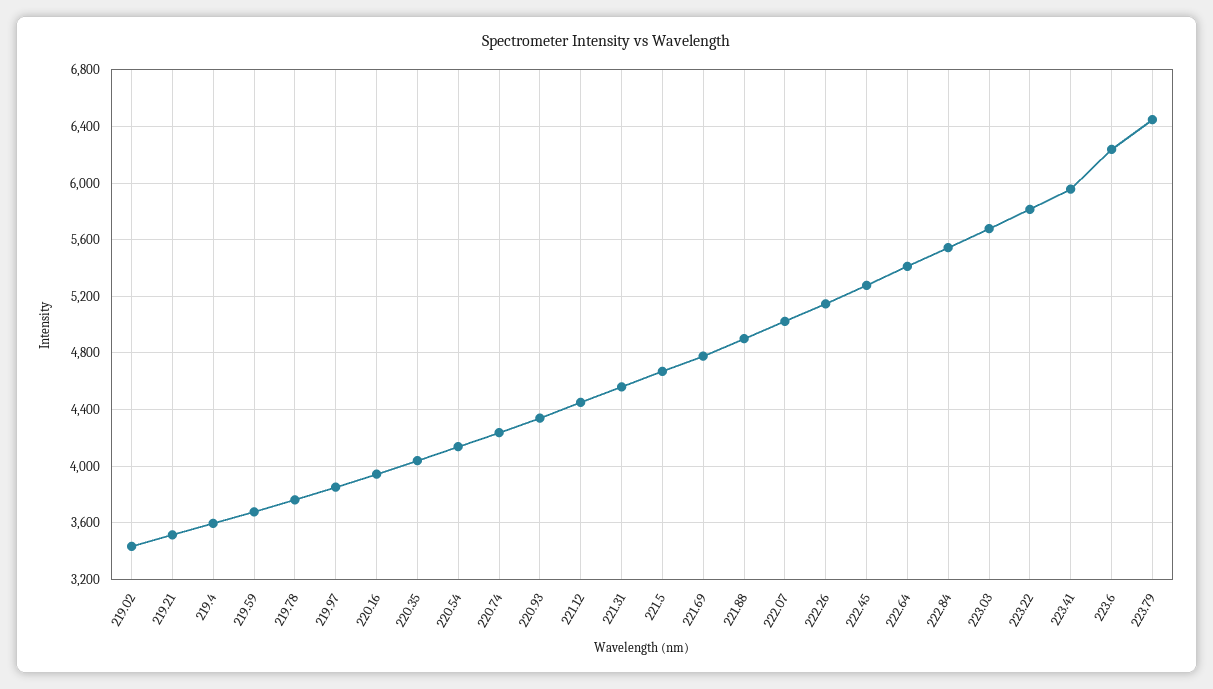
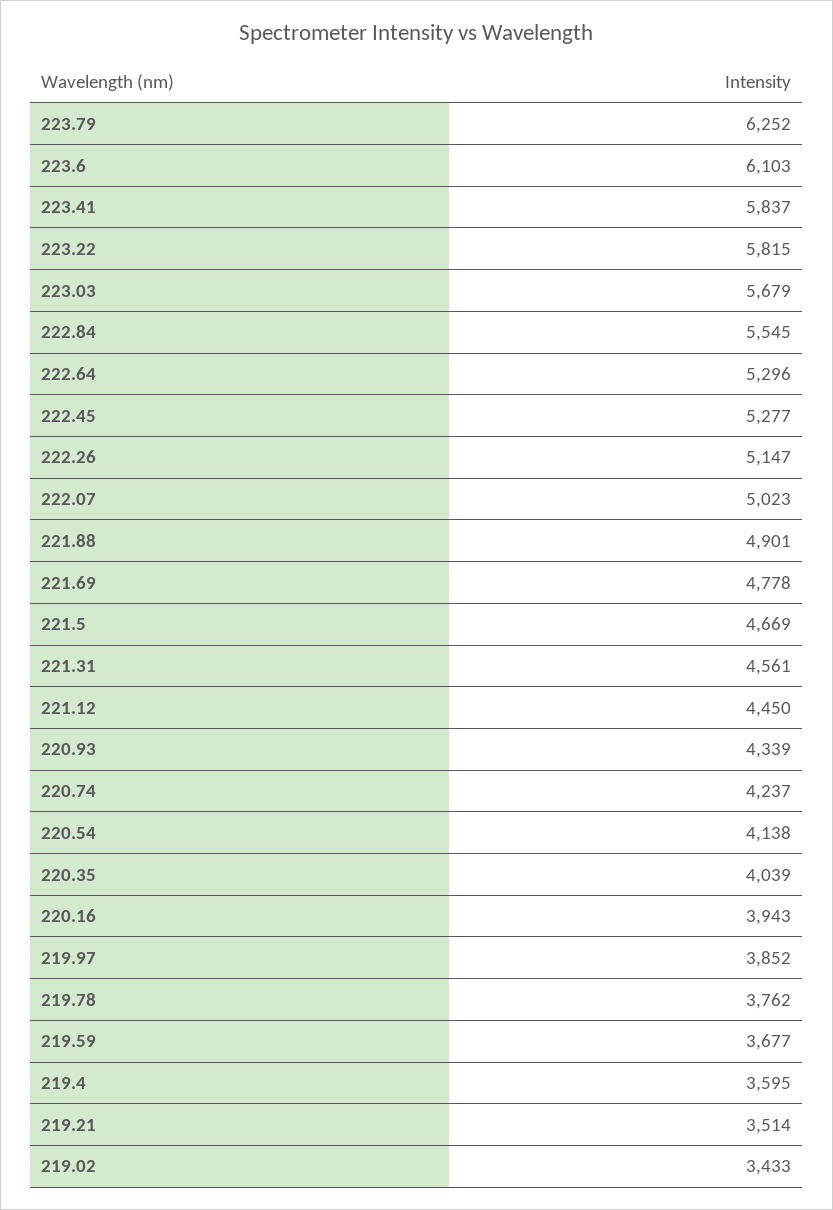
222.64: 5400 -> 5296
223.41: 5950 -> 5837
223.6: 6250 -> 6103
223.79: 6450 -> 6252

